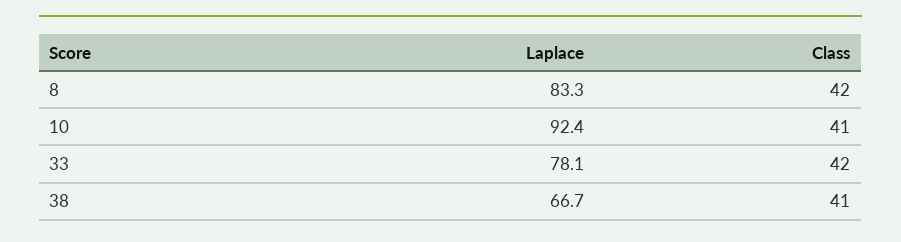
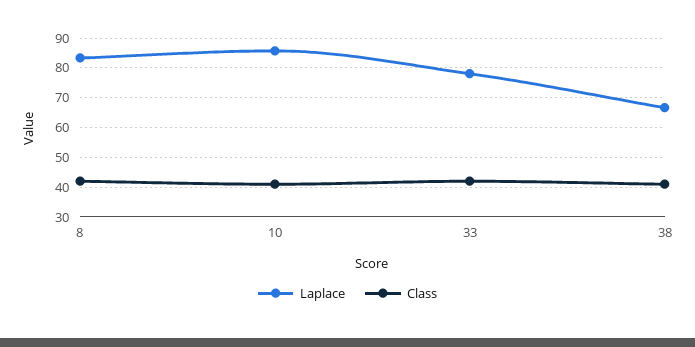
Laplace, 10: 92.4 -> 85

